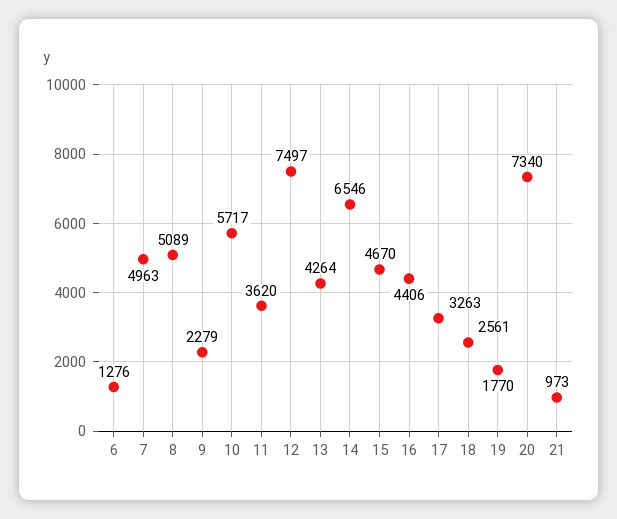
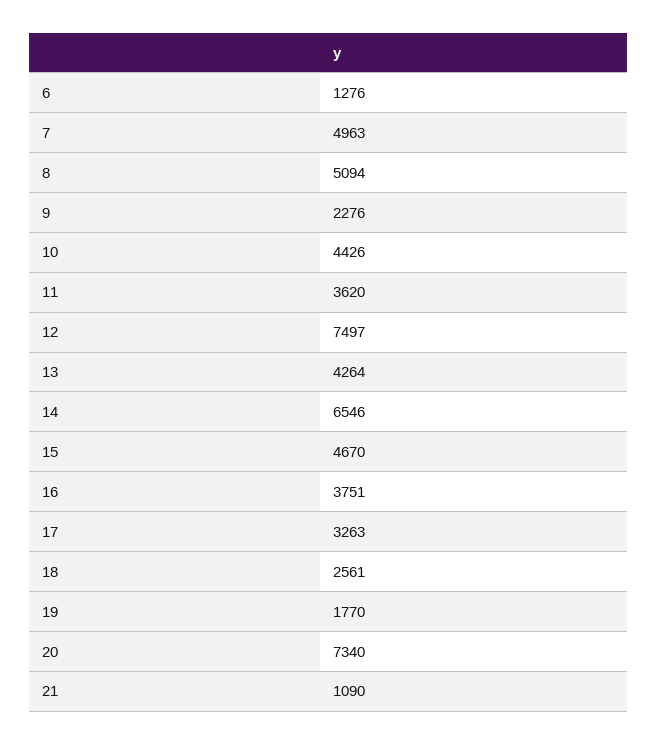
8: 5089 -> 5094
9: 2279 -> 2276
10: 5717 -> 4426
16: 4406 -> 3751
21: 973 -> 1090

